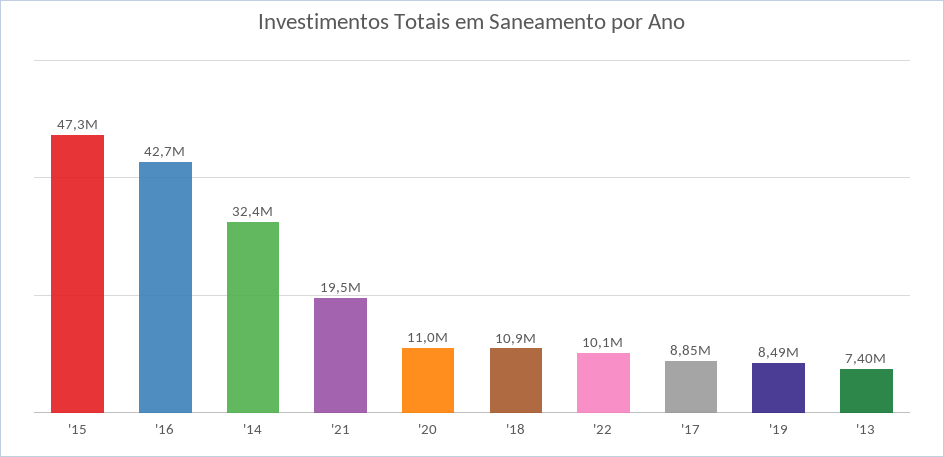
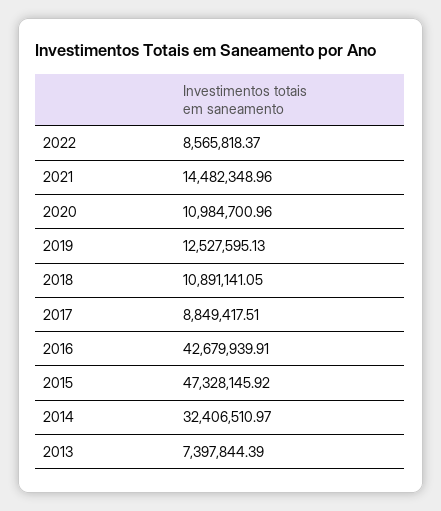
'21: 19500000 -> 14482348.96
'22: 10100000 -> 8565818.37
'19: 8490000 -> 12527595.13

